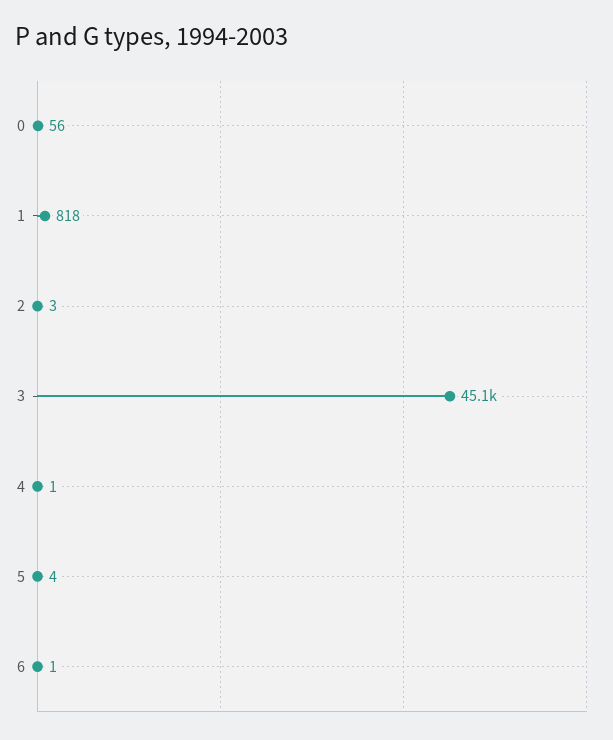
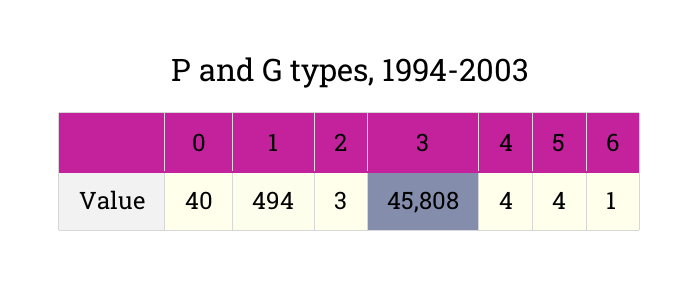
0: 56 -> 40
1: 818 -> 494
3: 45100 -> 45808
4: 1 -> 4

